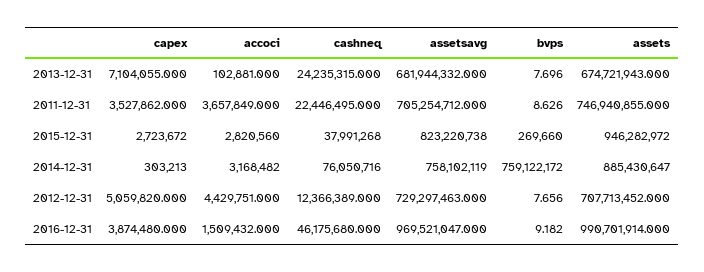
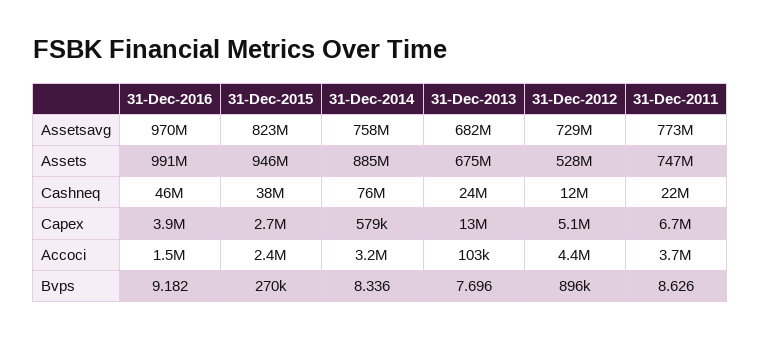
capex, 2013-12-31: 7104055 -> 13000000
capex, 2011-12-31: 3527862 -> 6700000
assetsavg, 2011-12-31: 705254712 -> 773000000
accoci, 2015-12-31: 2820560 -> 2400000
capex, 2014-12-31: 303213 -> 579000
bvps, 2014-12-31: 759122172 -> 8.336
bvps, 2012-12-31: 7.656 -> 896000
assets, 2012-12-31: 707713452 -> 528000000

